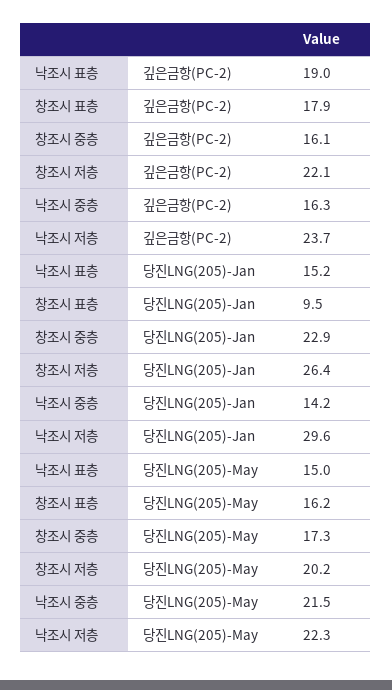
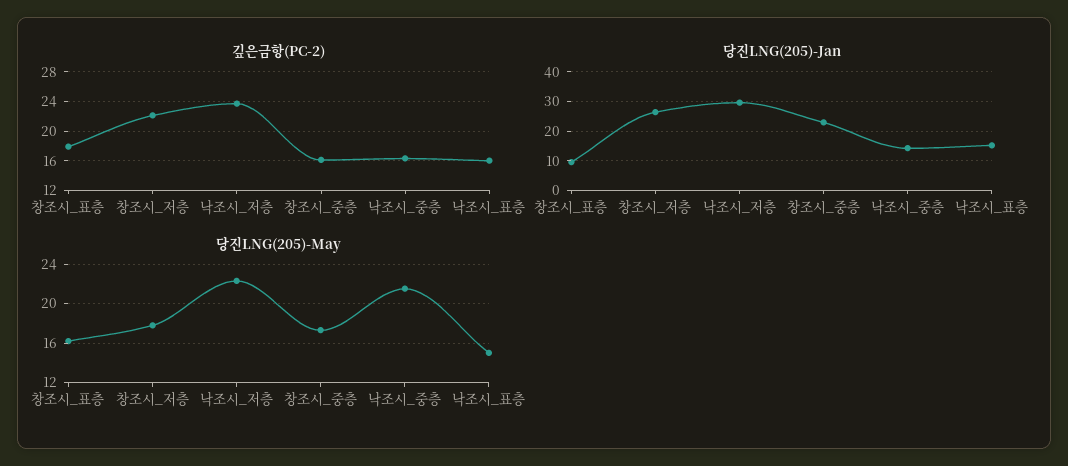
깊은금항(PC-2), 낙조시 표층: 19 -> 16
당진LNG(205)-May, 창조시 저층: 20.2 -> 18

